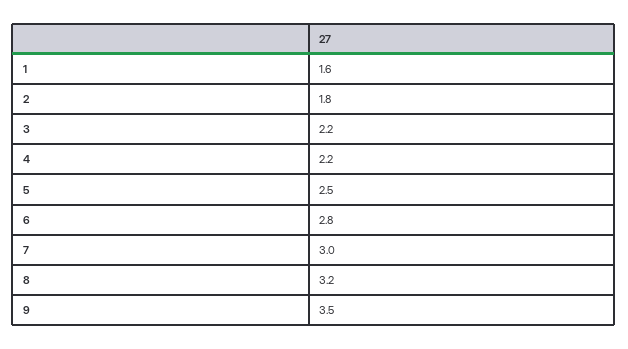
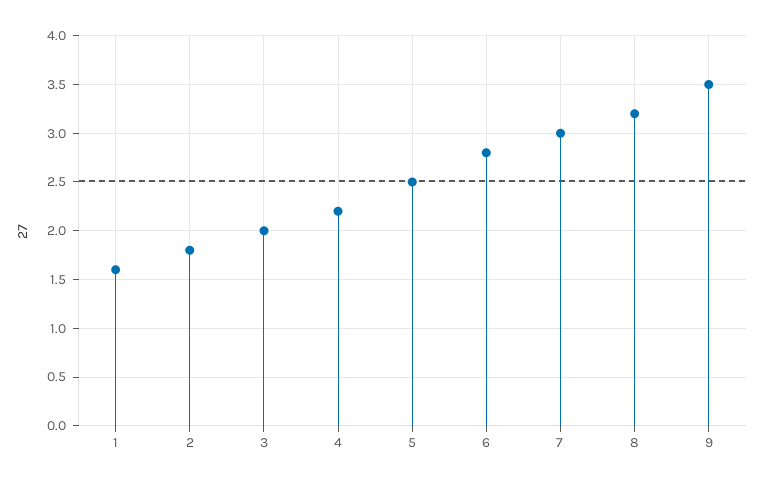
3: 2.2 -> 2

